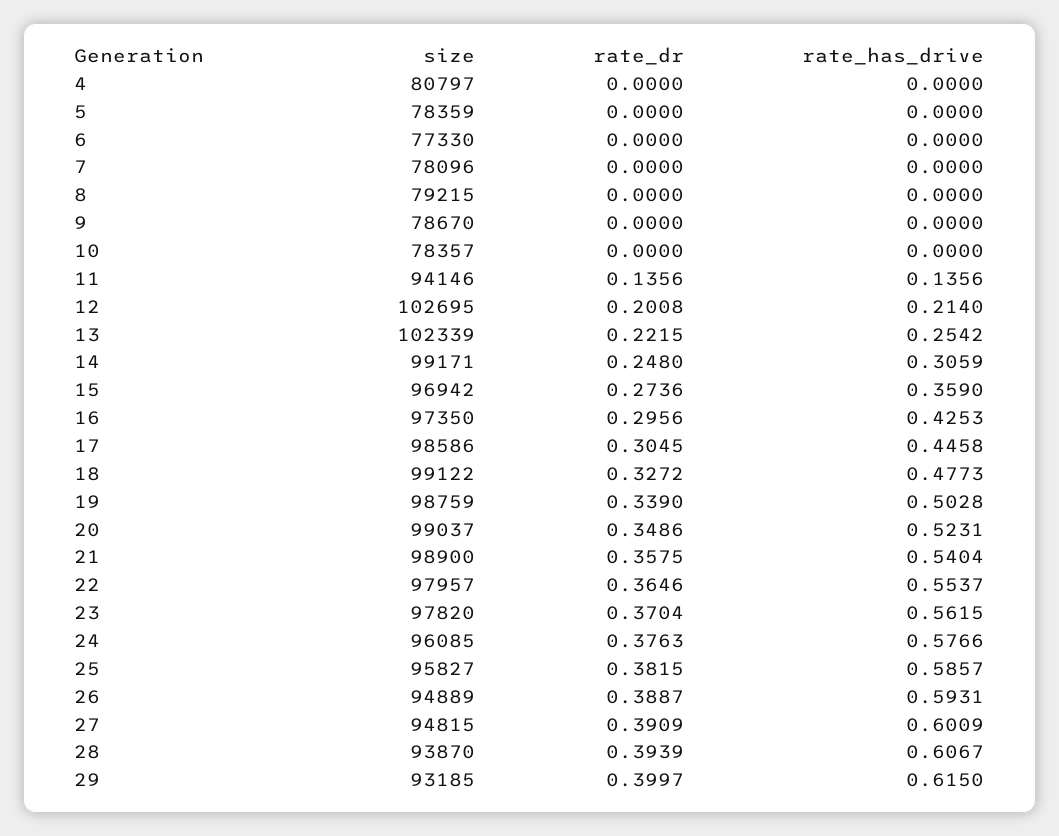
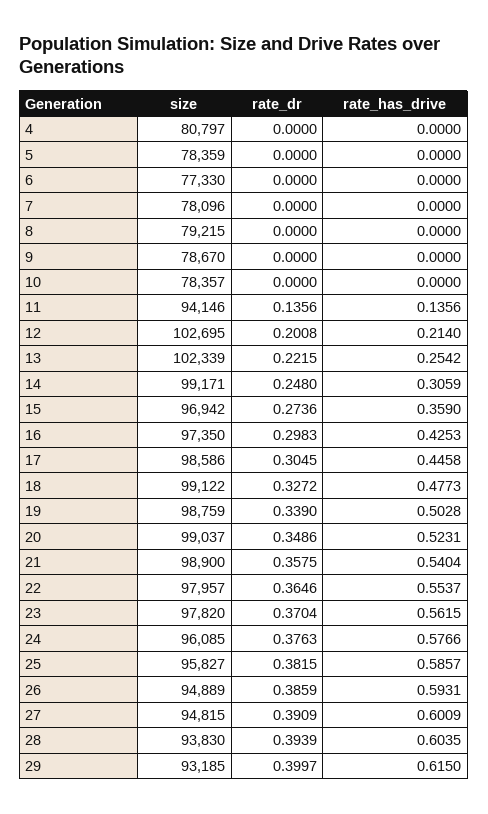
rate_dr, 16: 0.2956 -> 0.2983
rate_dr, 26: 0.3887 -> 0.3859
size, 28: 93870 -> 93830
rate_has_drive, 28: 0.6067 -> 0.6035

